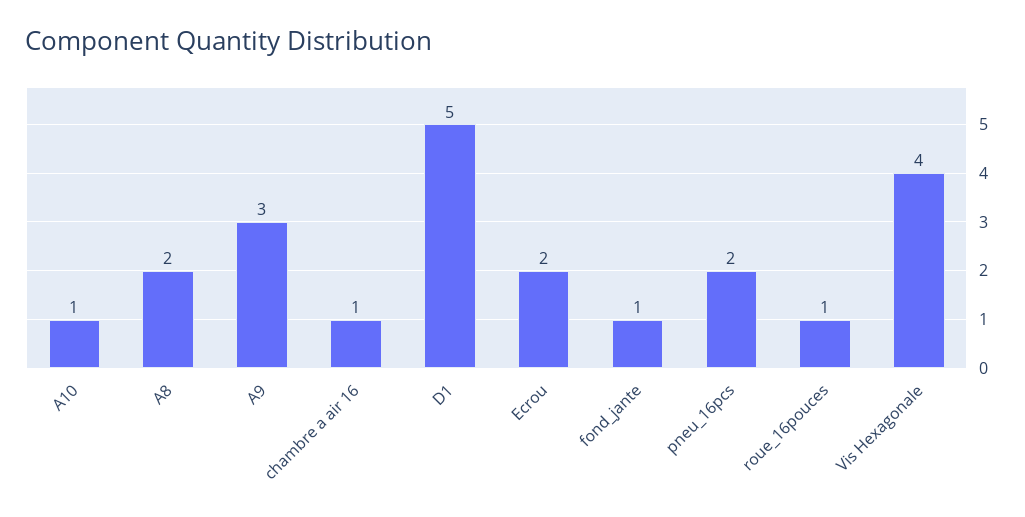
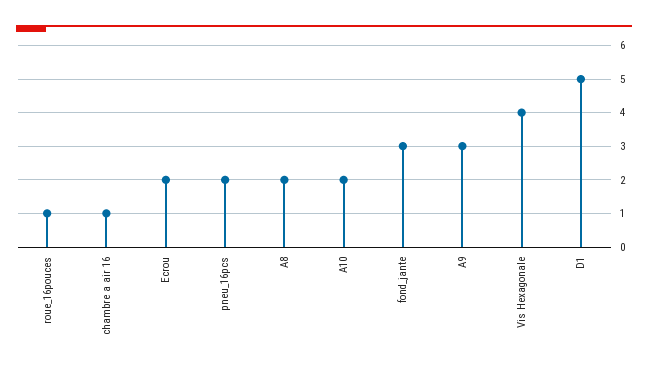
A10: 1 -> 2
fond_jante: 1 -> 3

